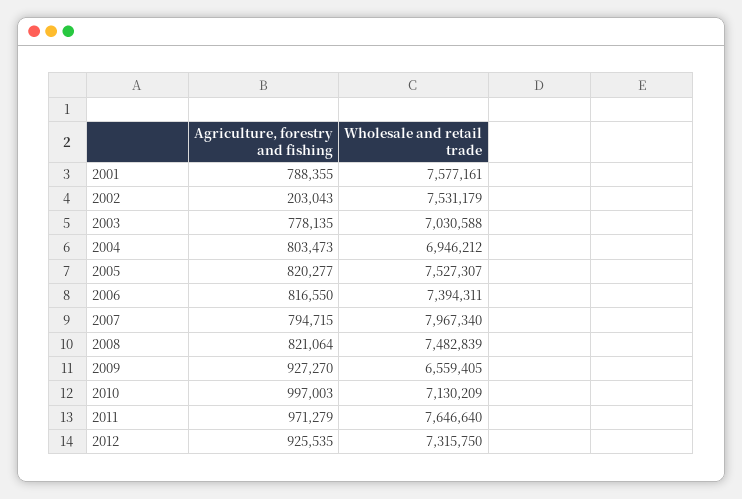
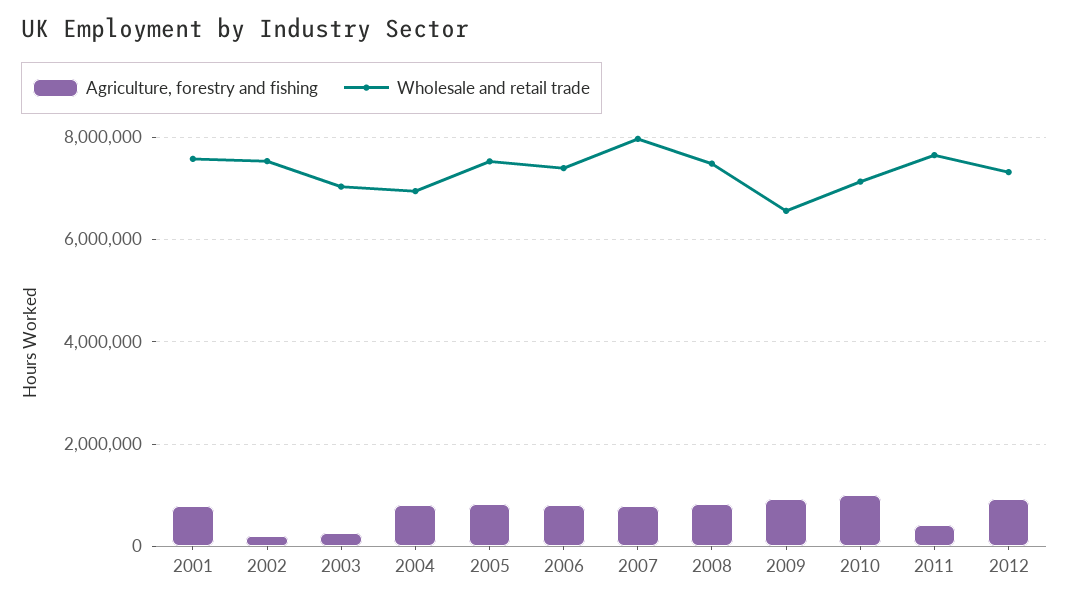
Agriculture, forestry and fishing, 2003: 778135 -> 200000
Agriculture, forestry and fishing, 2011: 971279 -> 400000

